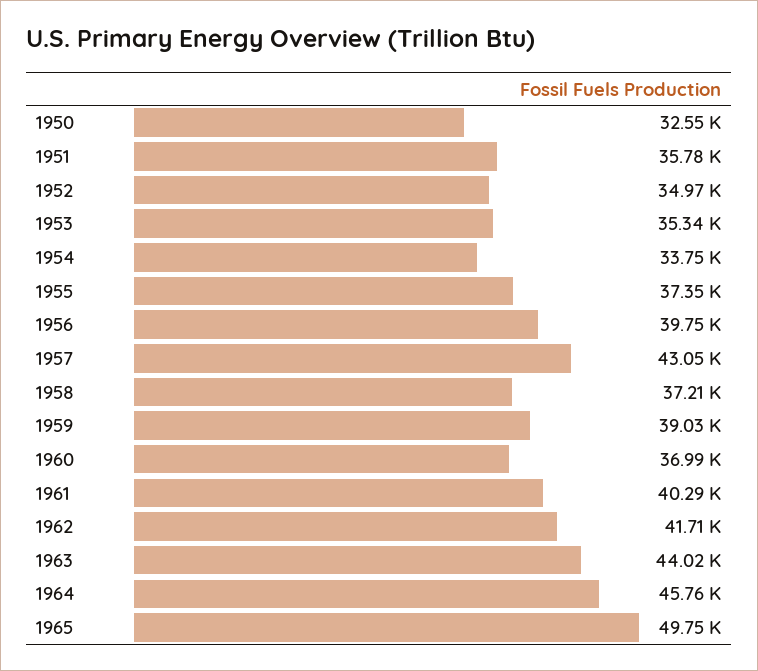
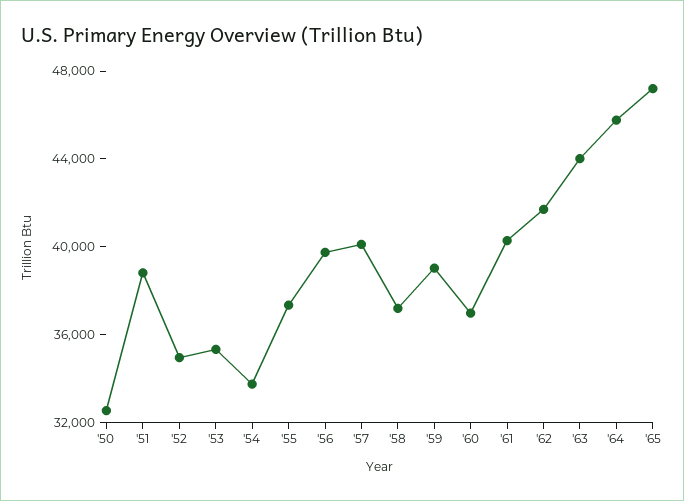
1951: 35780 -> 39000
1957: 43050 -> 40000
1965: 49750 -> 47000

